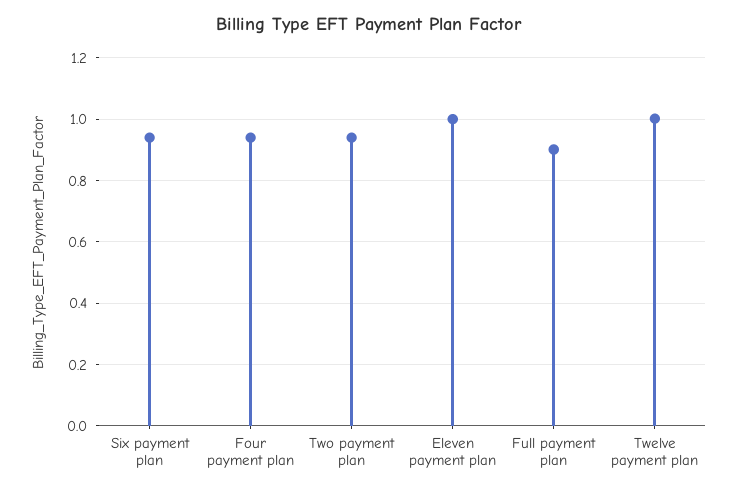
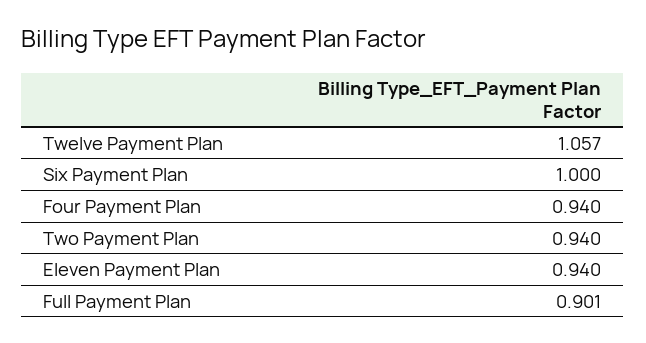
Six payment plan: 0.94 -> 1
Eleven payment plan: 1 -> 0.94
Twelve payment plan: 1 -> 1.057

